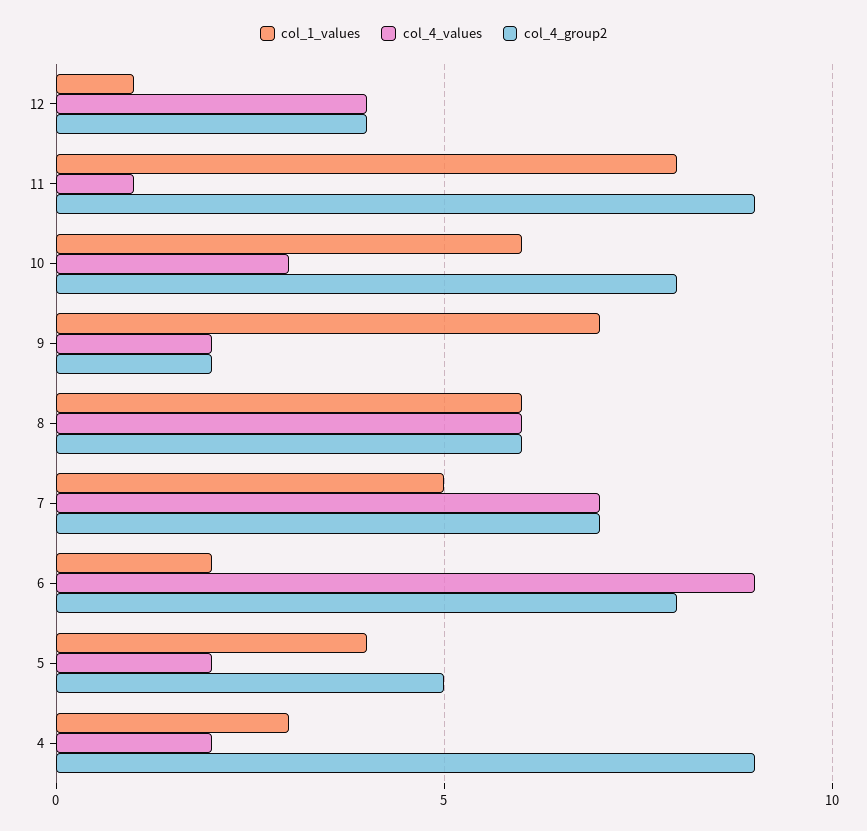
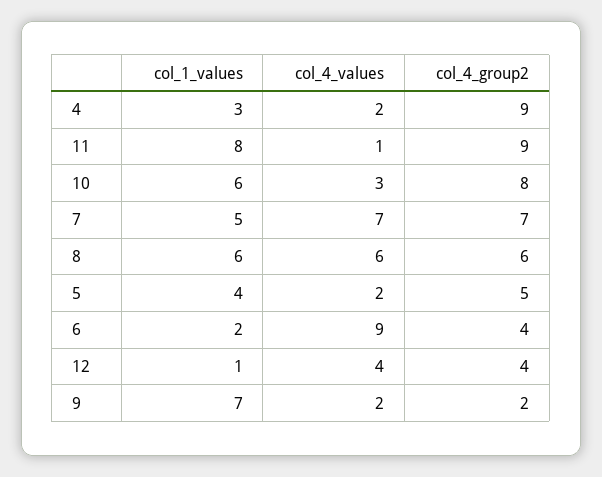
col_4_group2, 6: 8 -> 4

